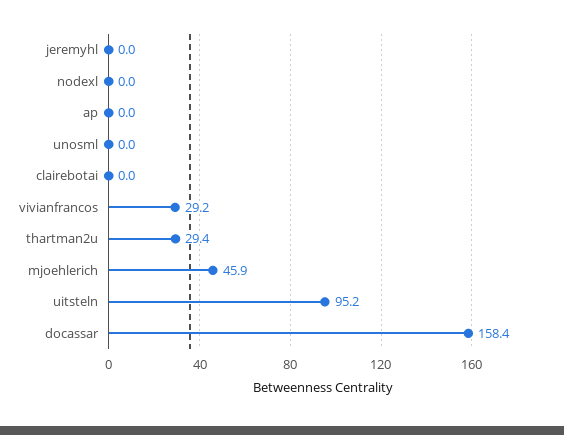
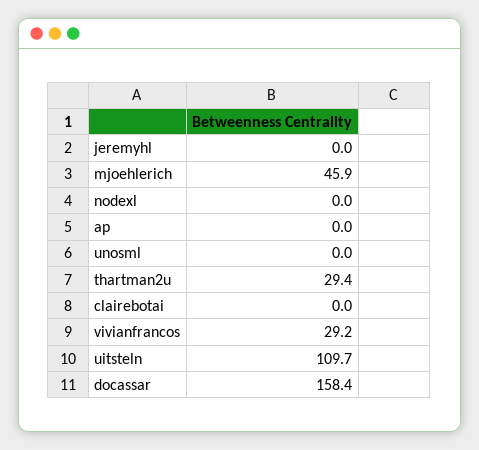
uitsteln: 95.2 -> 109.7

